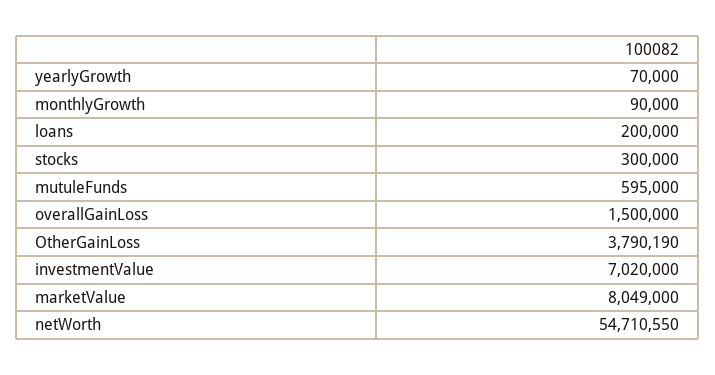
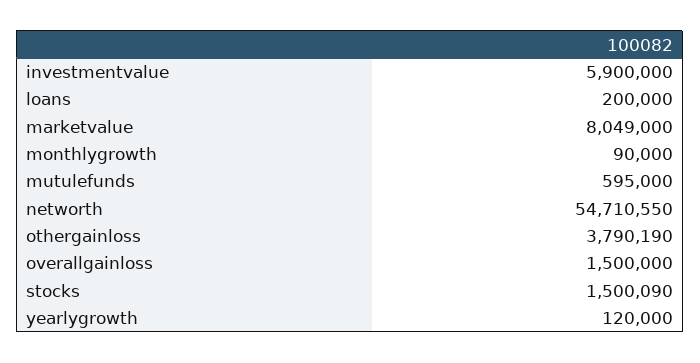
yearlyGrowth: 70000 -> 120000
stocks: 300000 -> 1500090
investmentValue: 7020000 -> 5900000

